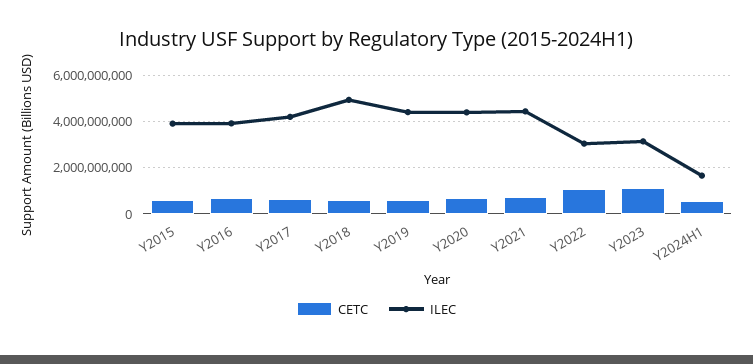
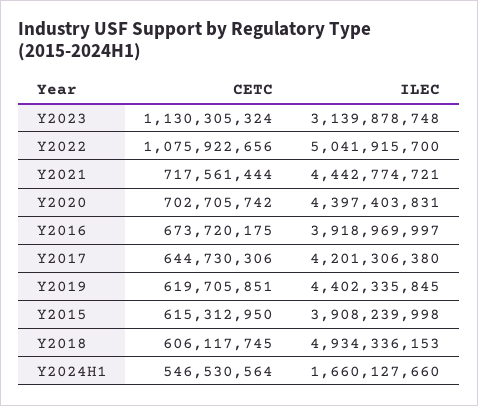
ILEC, Y2022: 3000000000 -> 5041915700

